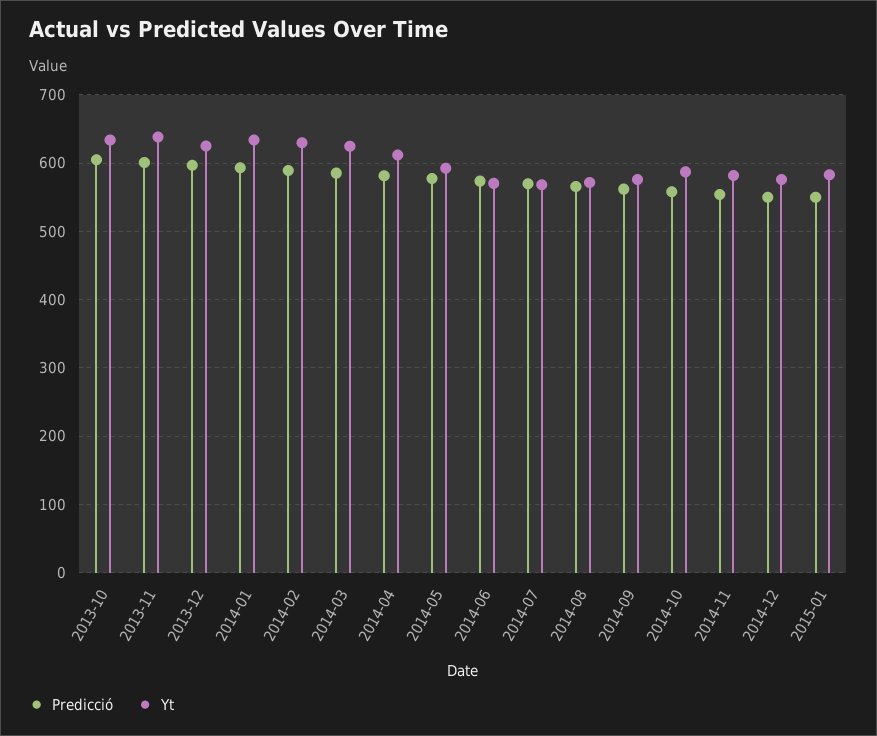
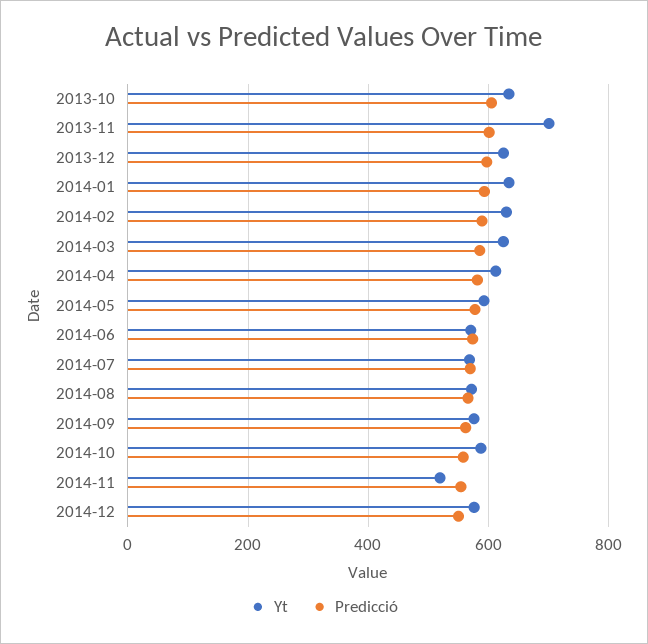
Yt, 2013-11: 640 -> 700
Yt, 2014-11: 580 -> 520
Predicció, 2015-01: 550 -> none
Yt, 2015-01: 580 -> none

